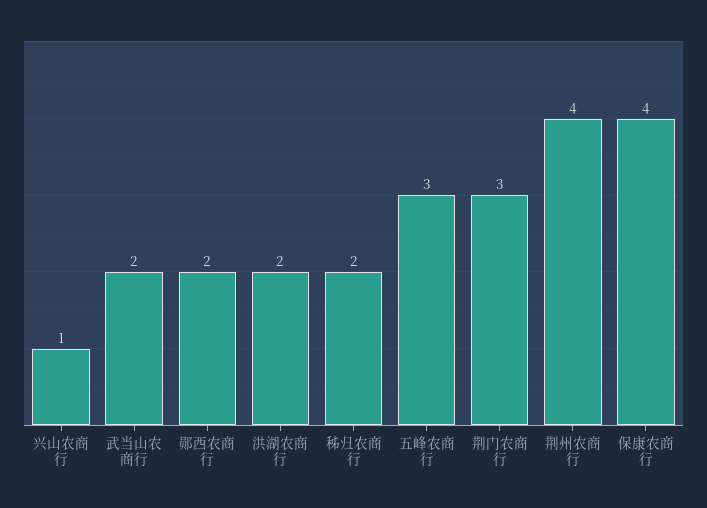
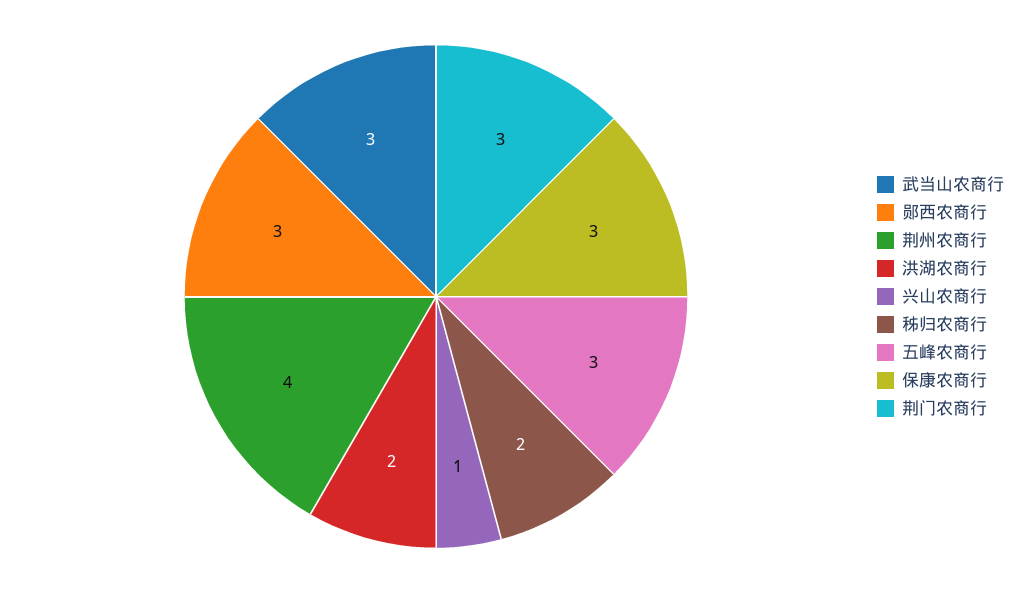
武当山农商行: 2 -> 3
郧西农商行: 2 -> 3
保康农商行: 4 -> 3

